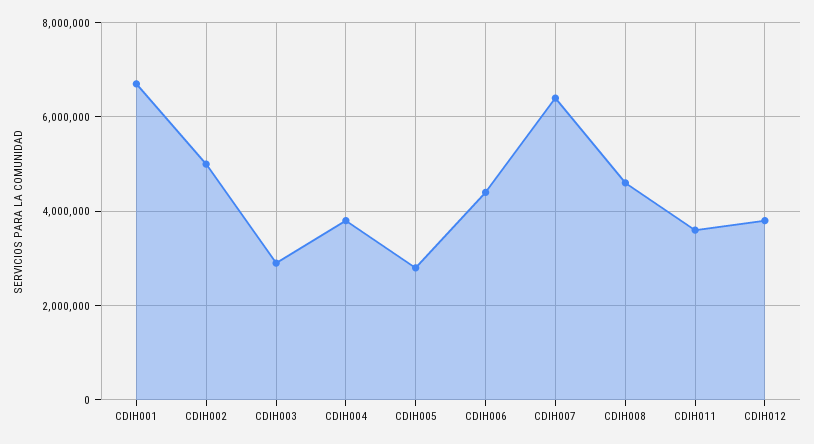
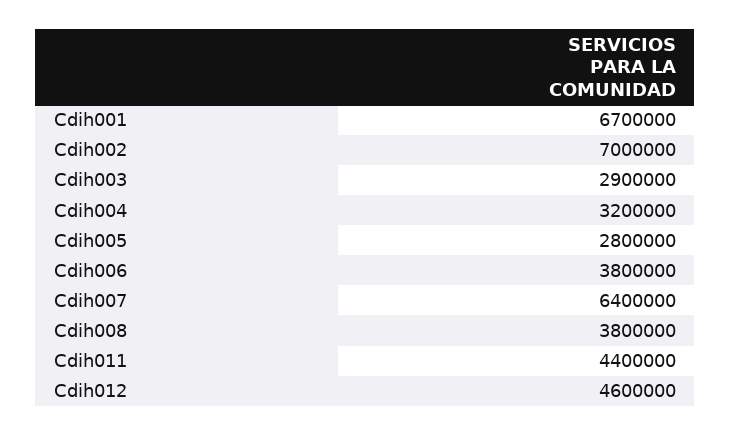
CDIH002: 5000000 -> 7000000
CDIH004: 3800000 -> 3200000
CDIH006: 4400000 -> 3800000
CDIH008: 4600000 -> 3800000
CDIH011: 3600000 -> 4400000
CDIH012: 3800000 -> 4600000

